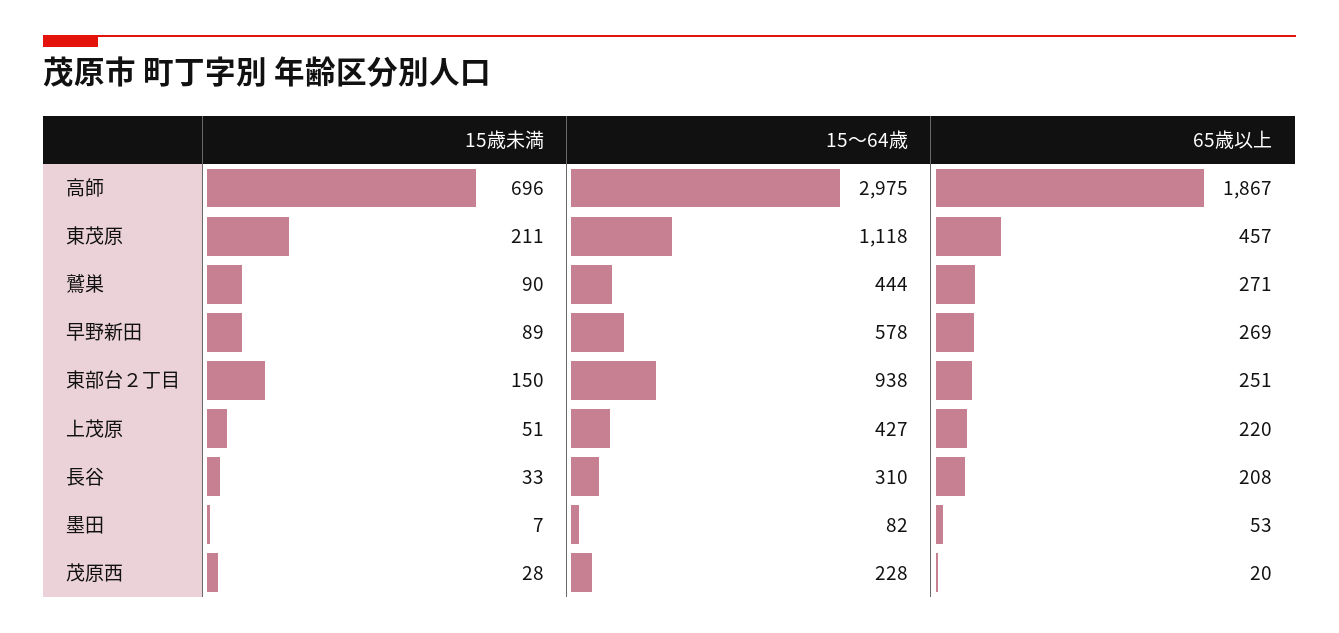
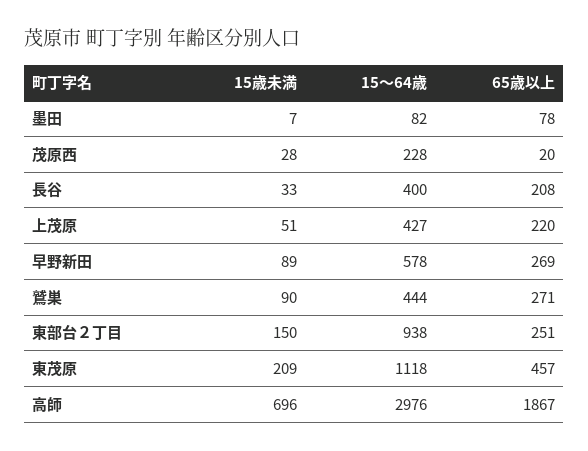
15～64歳, 高師: 2975 -> 2976
15歳未満, 東茂原: 211 -> 209
15～64歳, 長谷: 310 -> 400
65歳以上, 墨田: 53 -> 78

